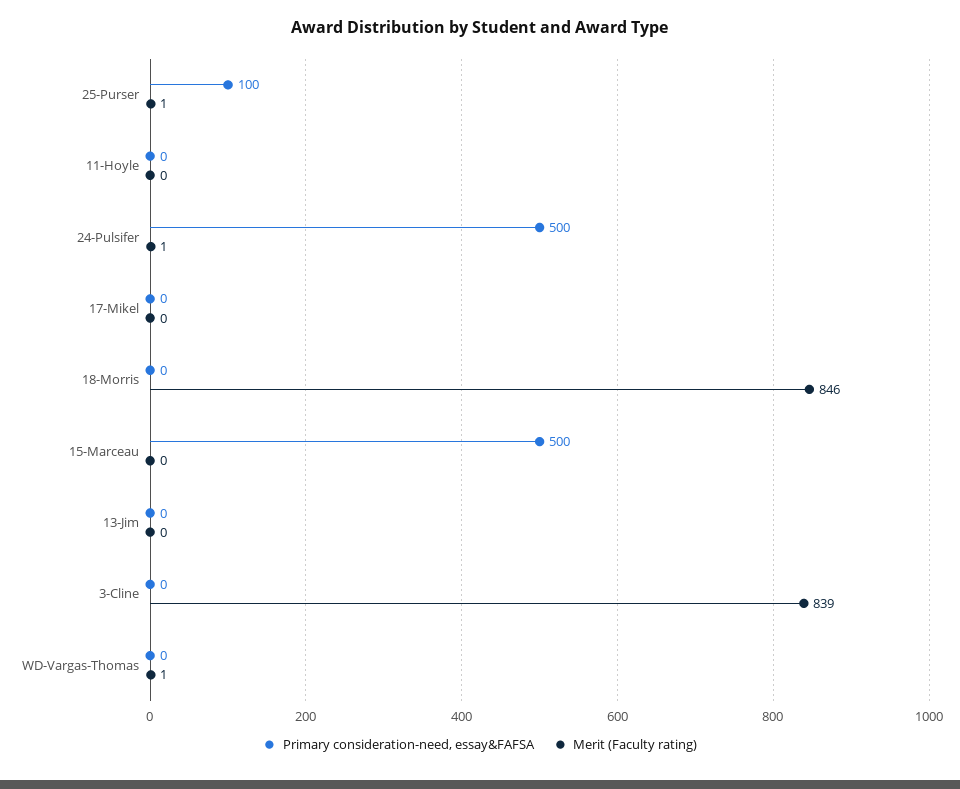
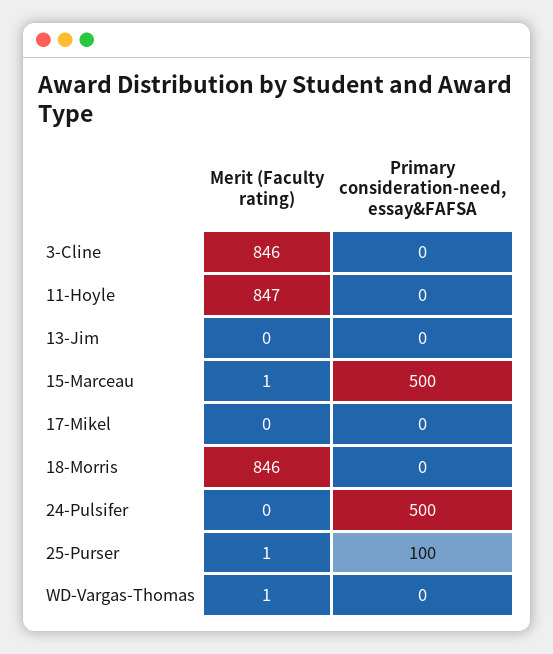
Merit (Faculty rating), 11-Hoyle: 0 -> 847
Merit (Faculty rating), 24-Pulsifer: 1 -> 0
Merit (Faculty rating), 15-Marceau: 0 -> 1
Merit (Faculty rating), 3-Cline: 839 -> 846

